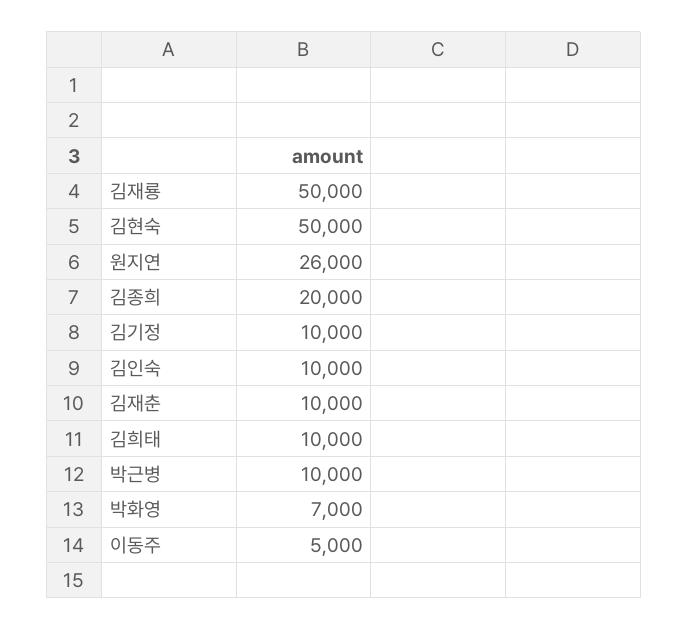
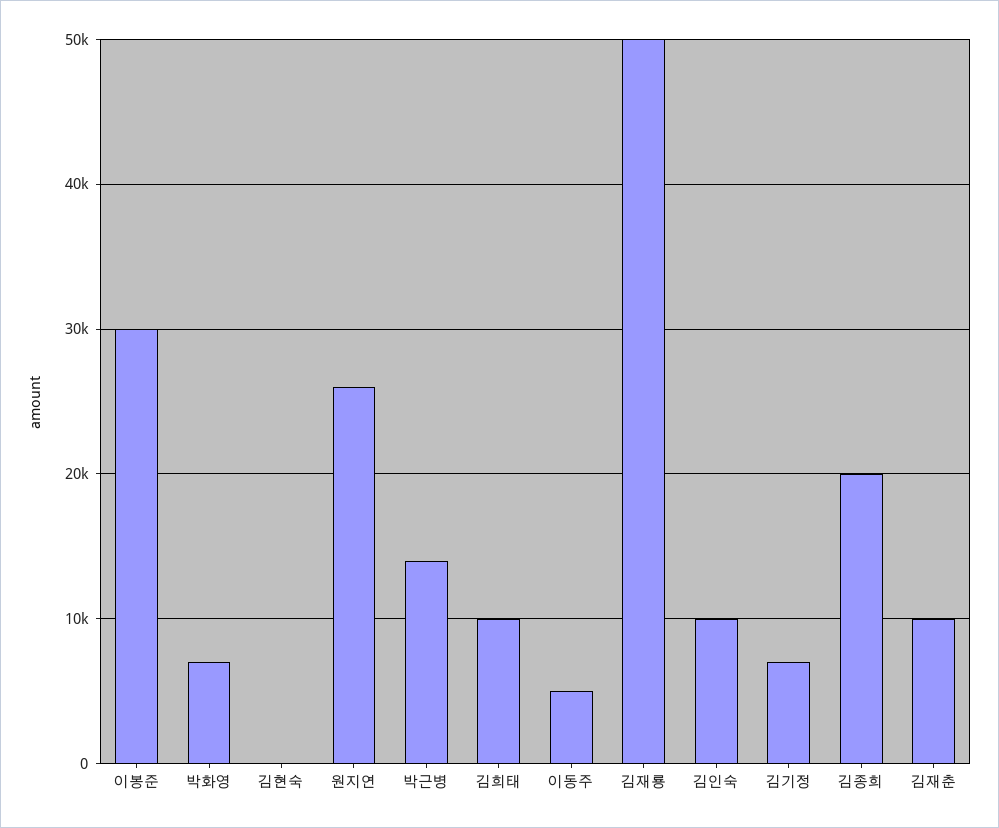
김현숙: 50000 -> 0
김기정: 10000 -> 7000
박근병: 10000 -> 14000
이봉준: none -> 30000

